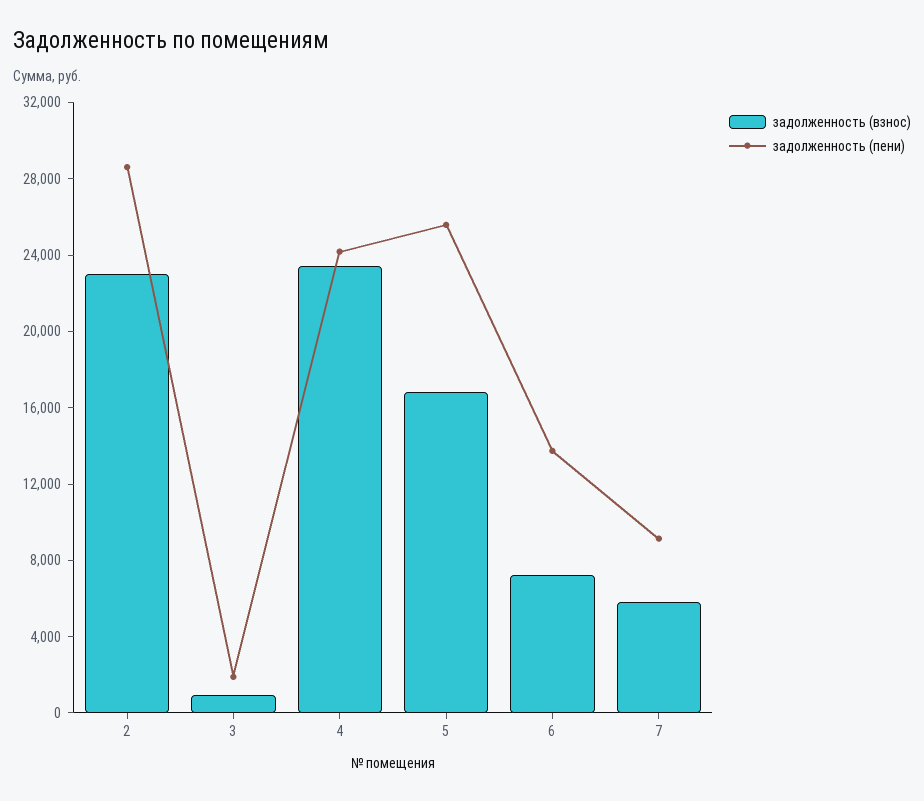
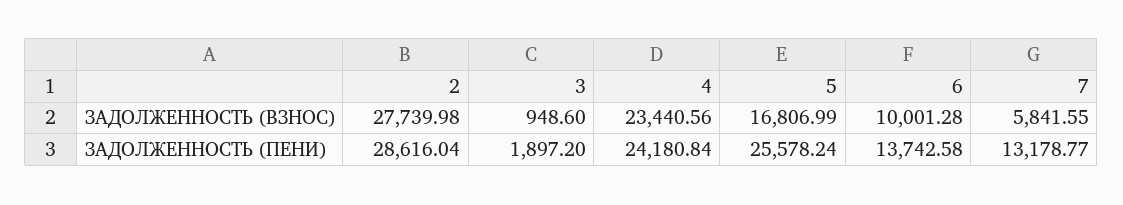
задолженность (взнос), 2: 23000 -> 27739.98
задолженность (взнос), 6: 7000 -> 10001.28
задолженность (пени), 7: 9000 -> 13178.77

